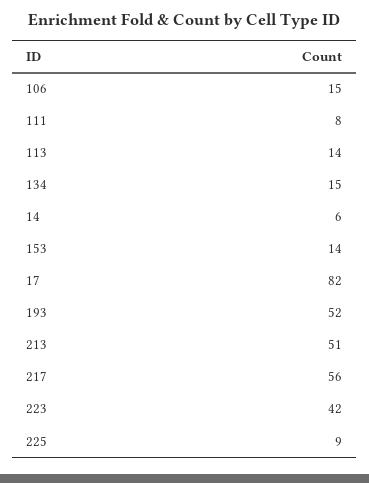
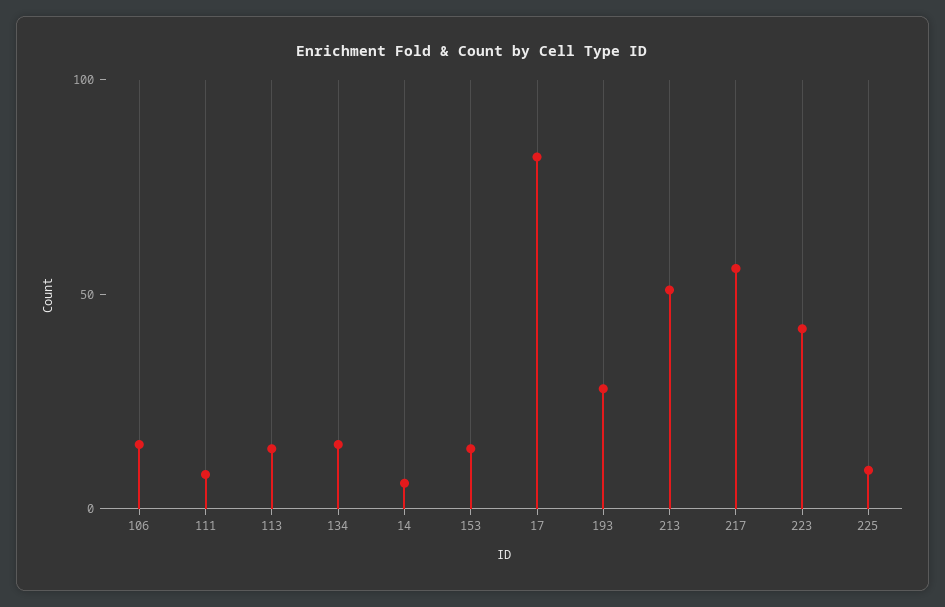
193: 52 -> 30

